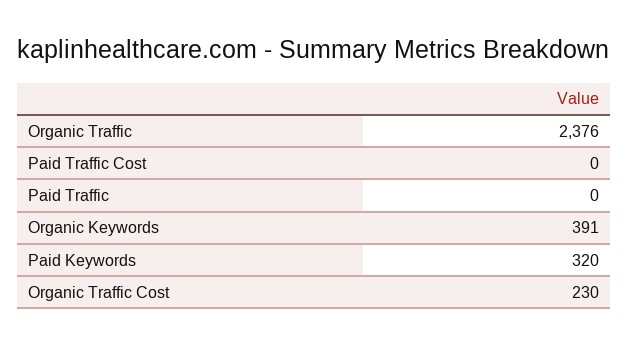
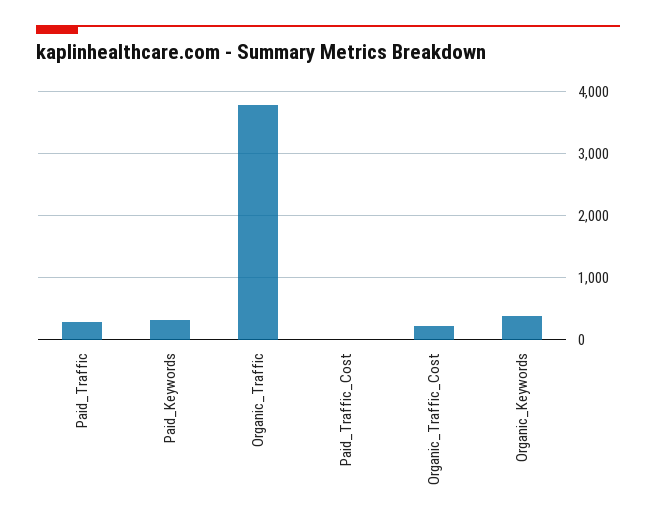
Organic Traffic: 2376 -> 3800
Paid Traffic: 0 -> 300

